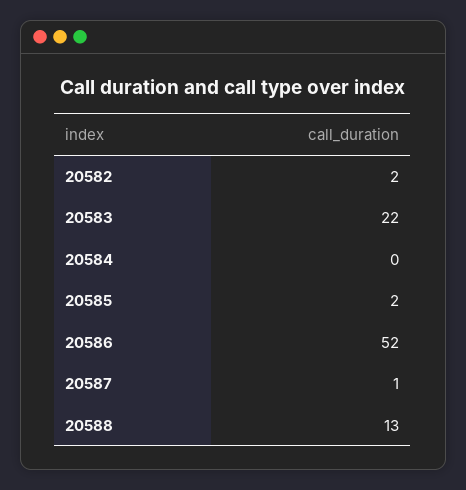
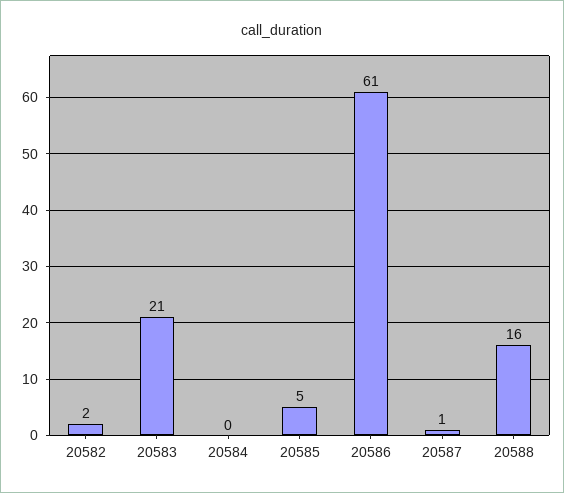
20583: 22 -> 21
20585: 2 -> 5
20586: 52 -> 61
20588: 13 -> 16

